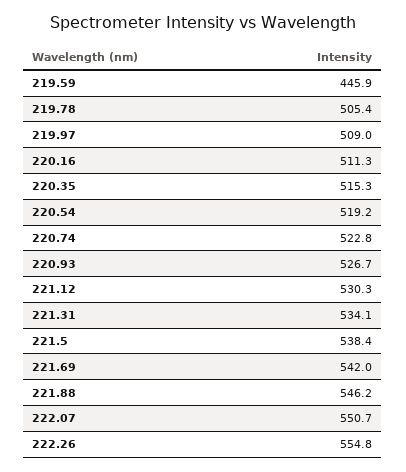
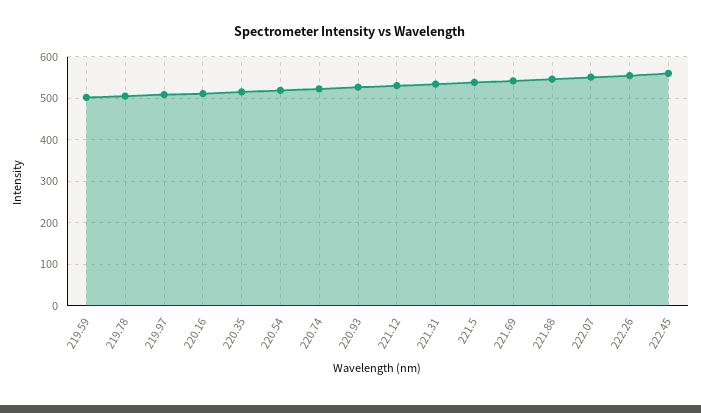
219.59: 445.9 -> 500
222.45: none -> 560

